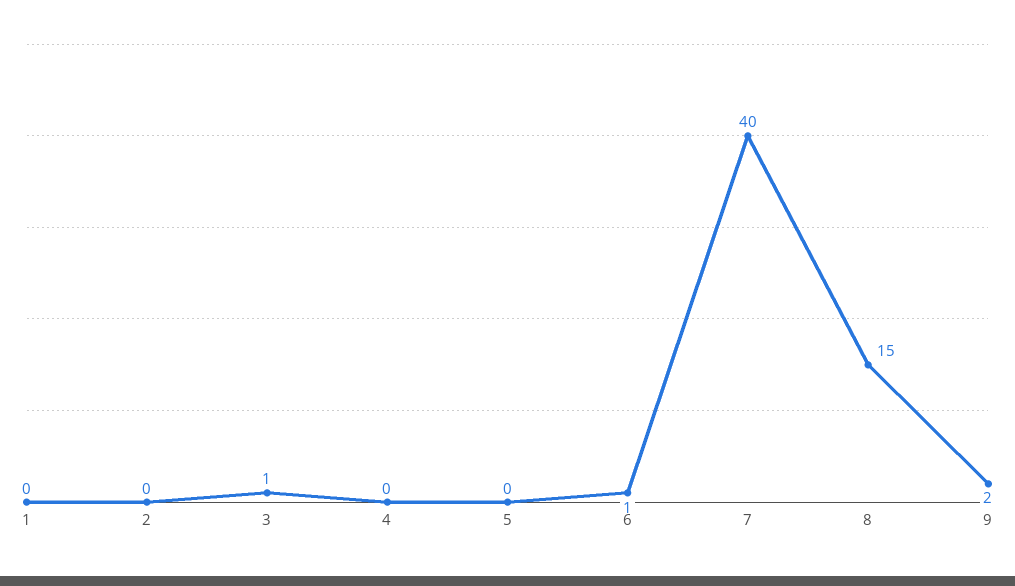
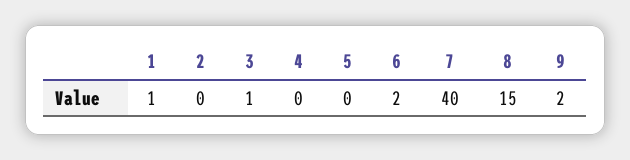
1: 0 -> 1
6: 1 -> 2

